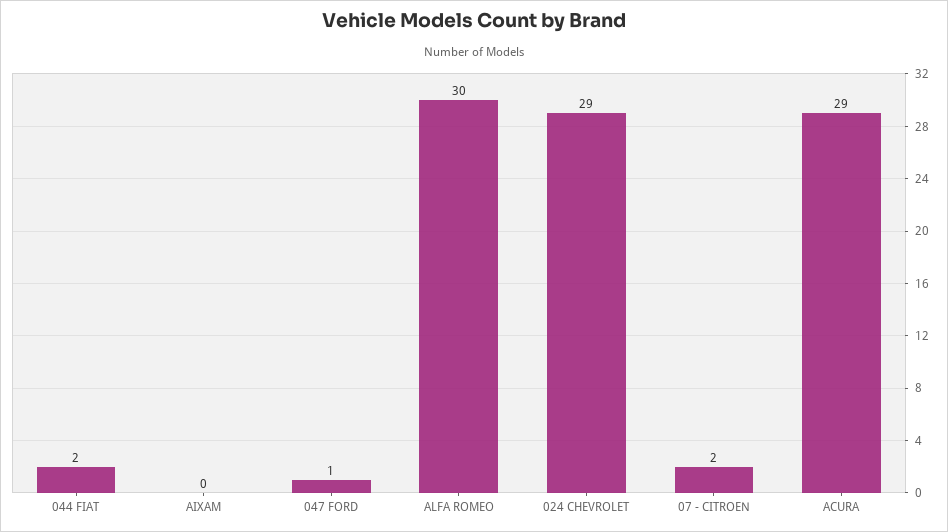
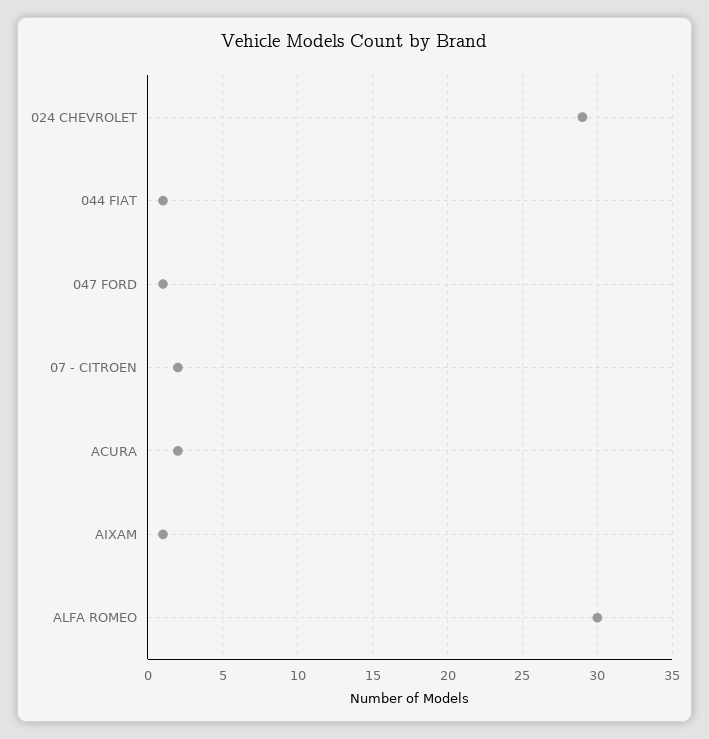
044 FIAT: 2 -> 1
AIXAM: 0 -> 1
ACURA: 29 -> 2

